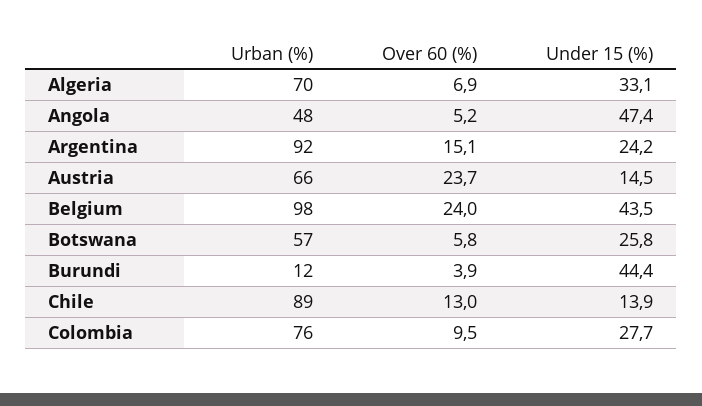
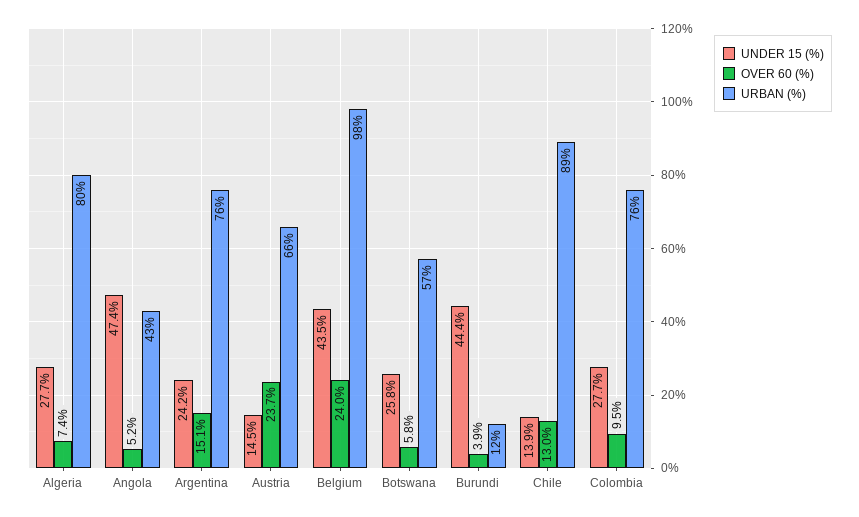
Urban (%), Algeria: 70 -> 80
Over 60 (%), Algeria: 6.9 -> 7.4
Under 15 (%), Algeria: 33.1 -> 27.7
Urban (%), Angola: 48 -> 43
Urban (%), Argentina: 92 -> 76

